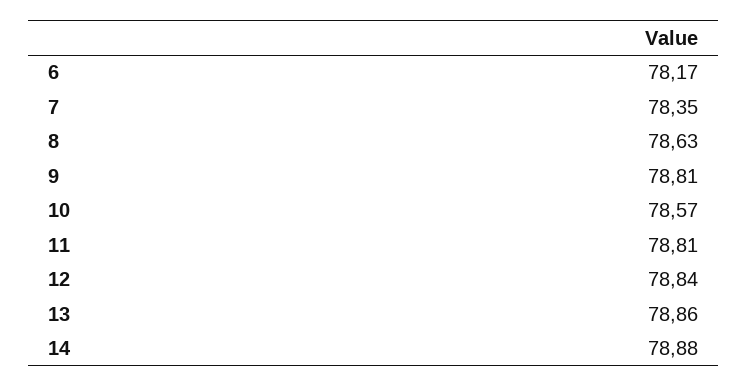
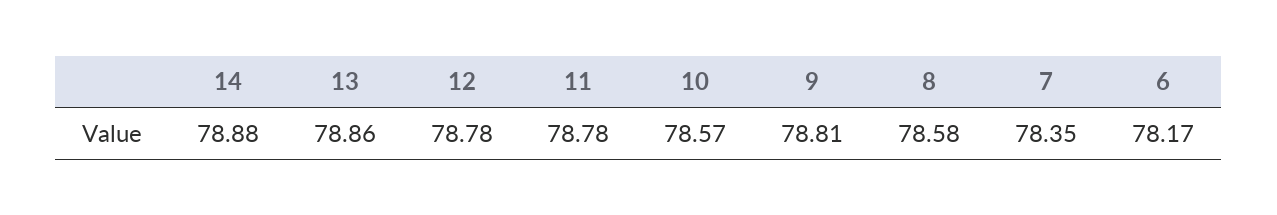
8: 78.63 -> 78.58
11: 78.81 -> 78.78
12: 78.84 -> 78.78

